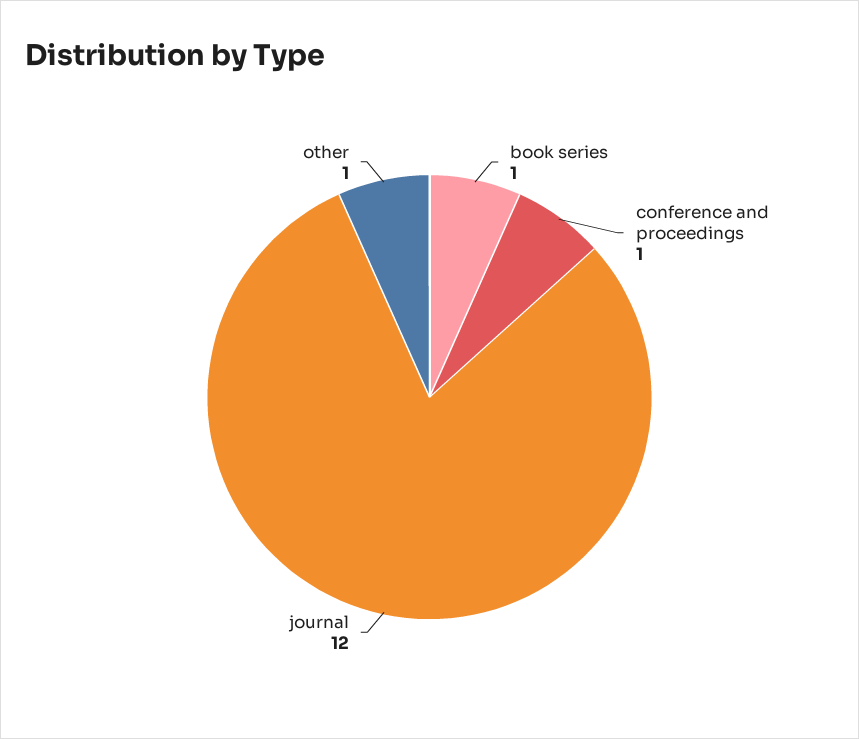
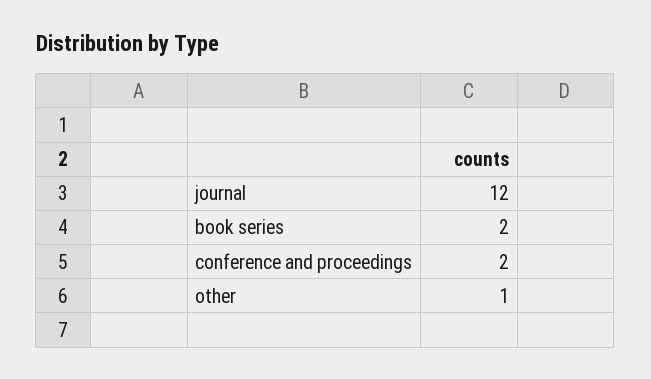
book series: 1 -> 2
conference and proceedings: 1 -> 2

